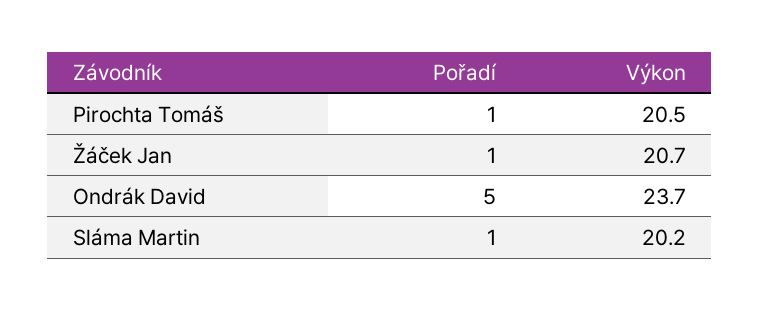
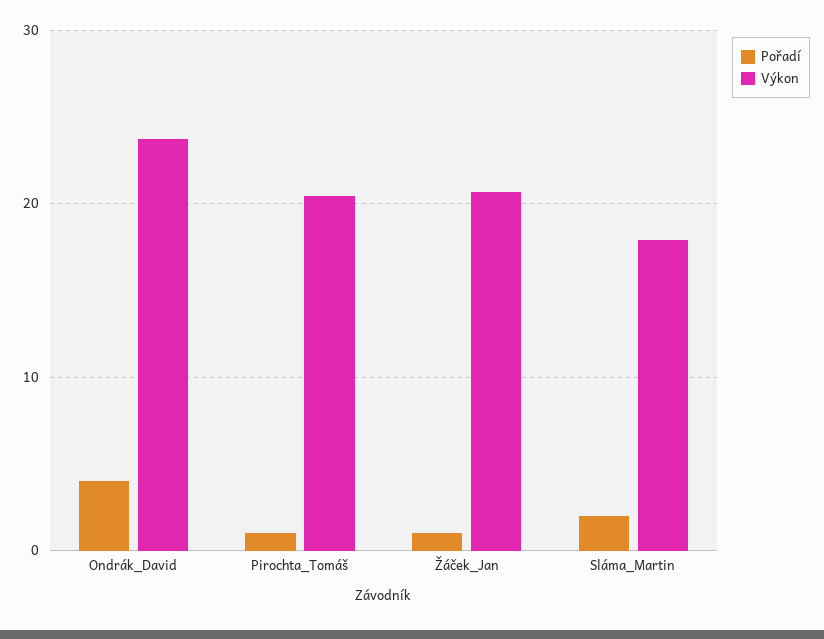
Pořadí, Ondrák David: 5 -> 4
Pořadí, Sláma Martin: 1 -> 2
Výkon, Sláma Martin: 20.2 -> 18

